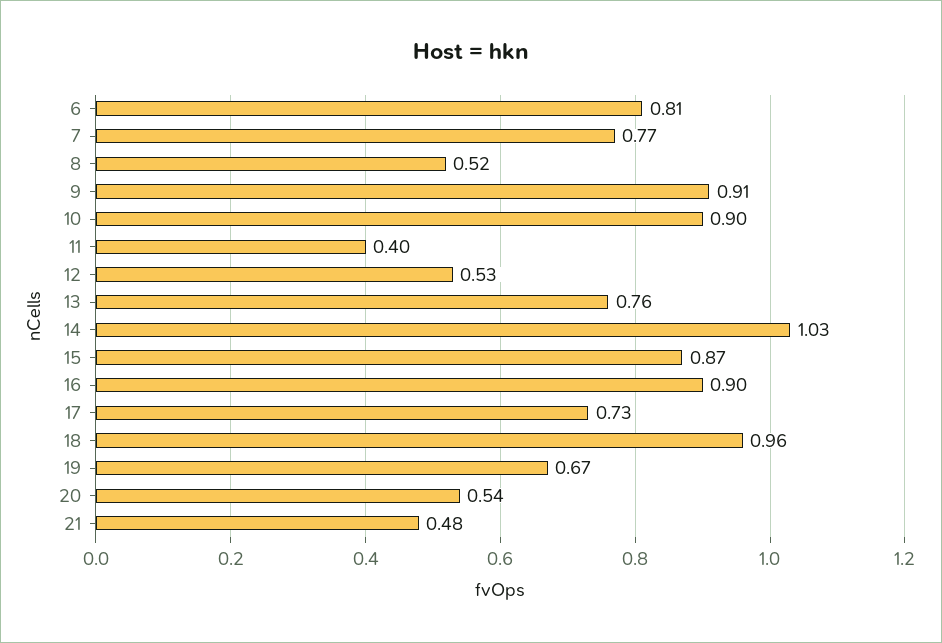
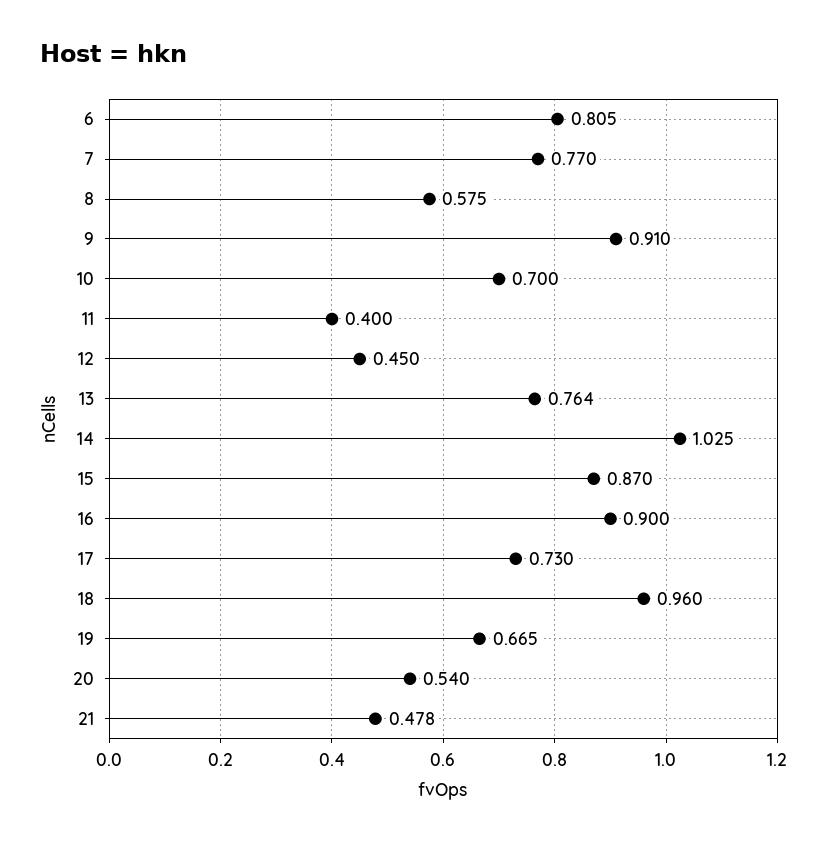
8: 0.52 -> 0.575
10: 0.9 -> 0.7
12: 0.53 -> 0.45

